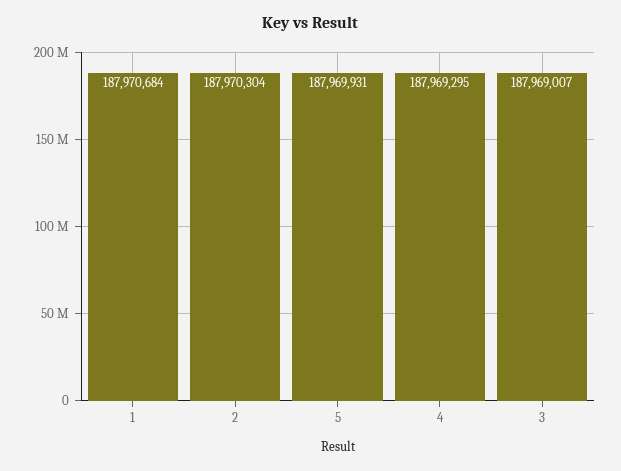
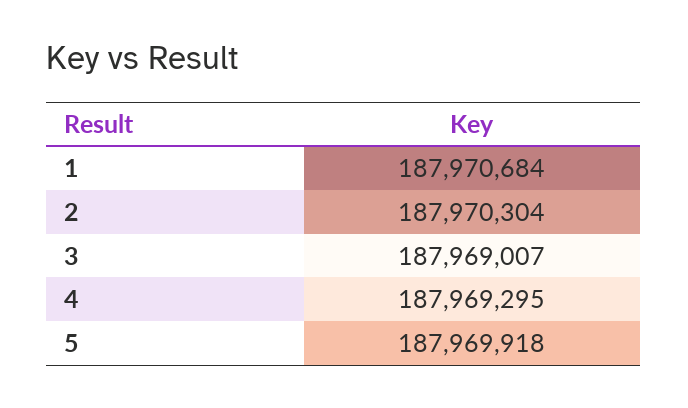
5: 187969931 -> 187969918

